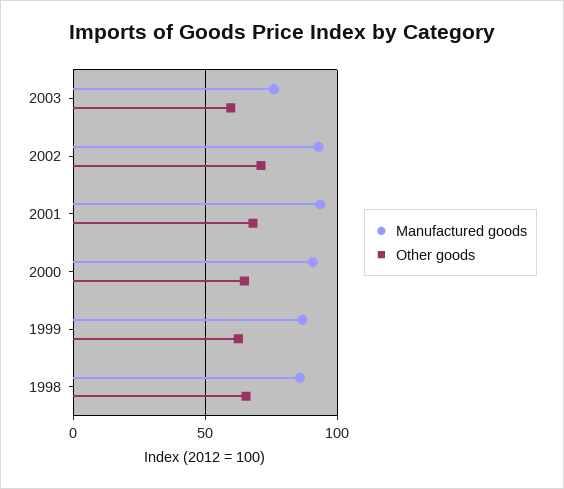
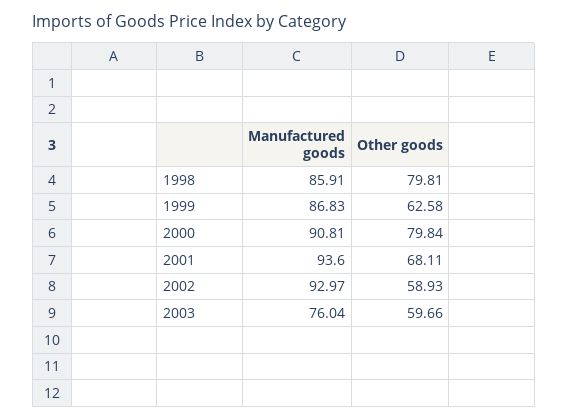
Other goods, 2002: 70 -> 58.93
Other goods, 2000: 65 -> 79.84
Other goods, 1998: 65 -> 79.81

